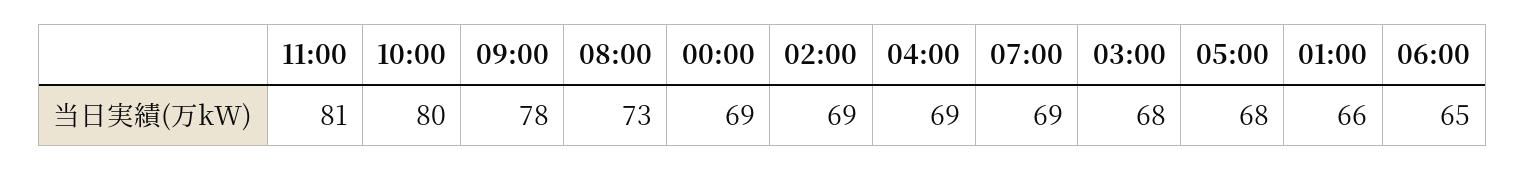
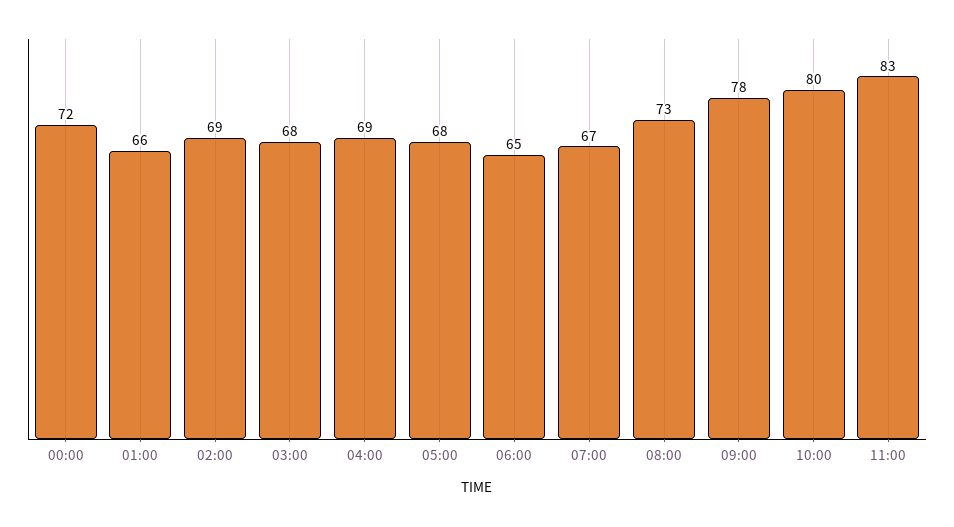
11:00: 81 -> 83
00:00: 69 -> 72
07:00: 69 -> 67

